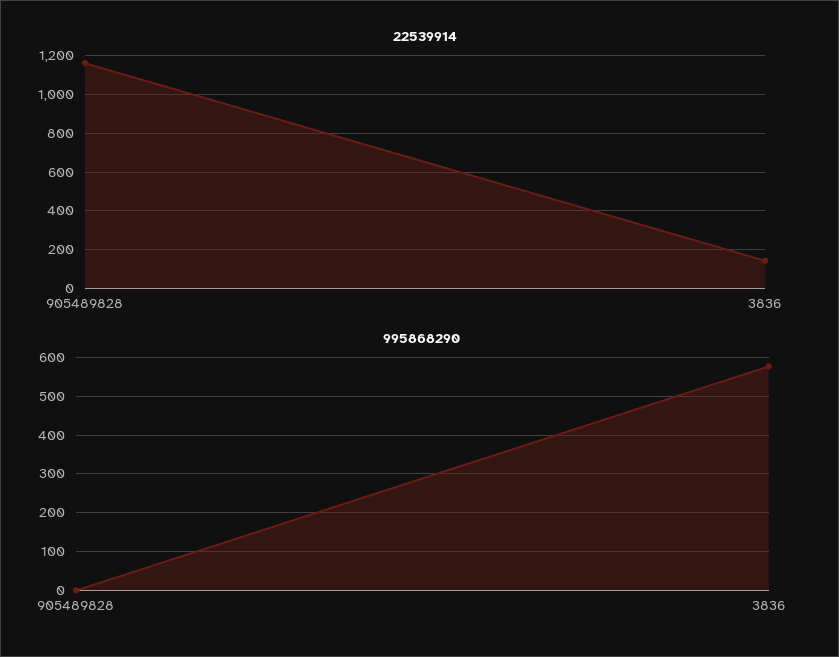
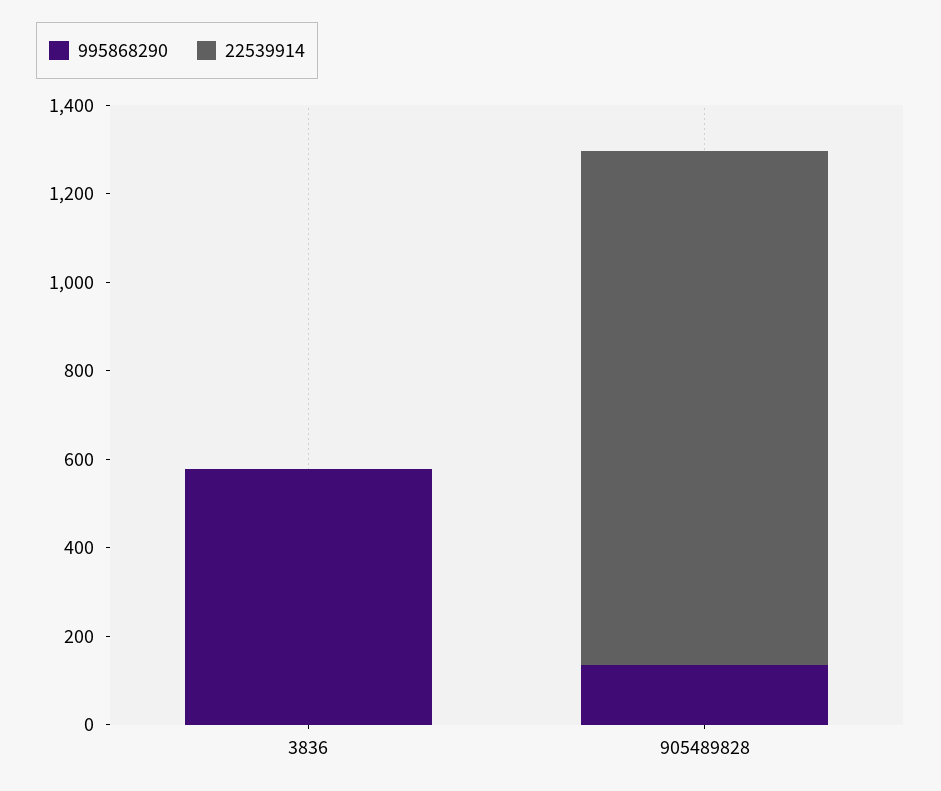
22539914, 3836: 150 -> 0
995868290, 905489828: 0 -> 150

